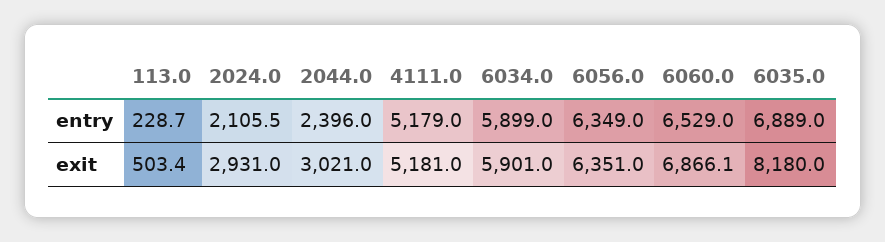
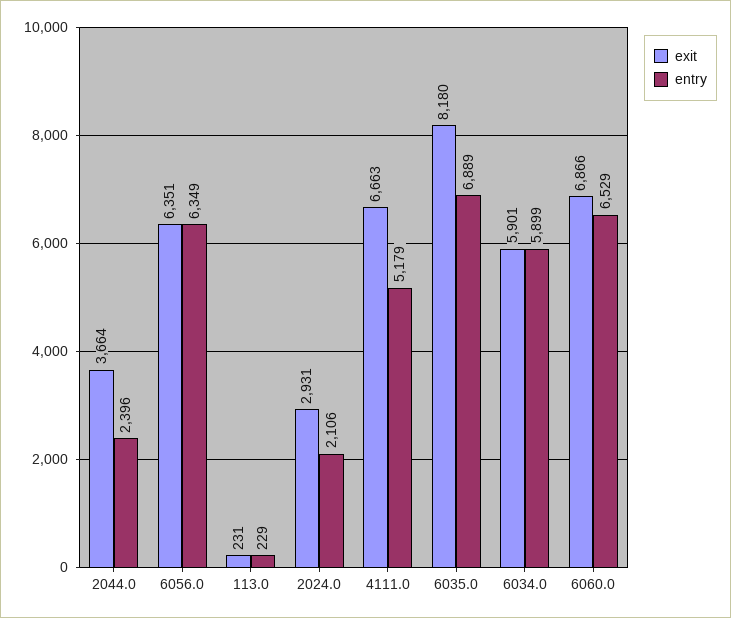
exit, 113.0: 503.4 -> 231
exit, 2044.0: 3021 -> 3664
exit, 4111.0: 5181 -> 6663

